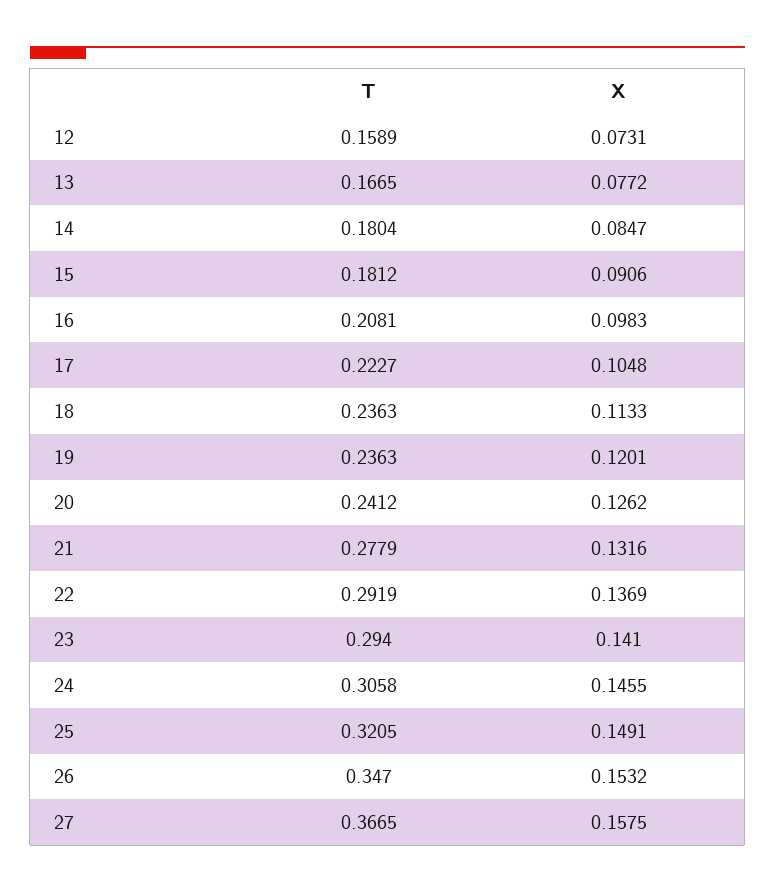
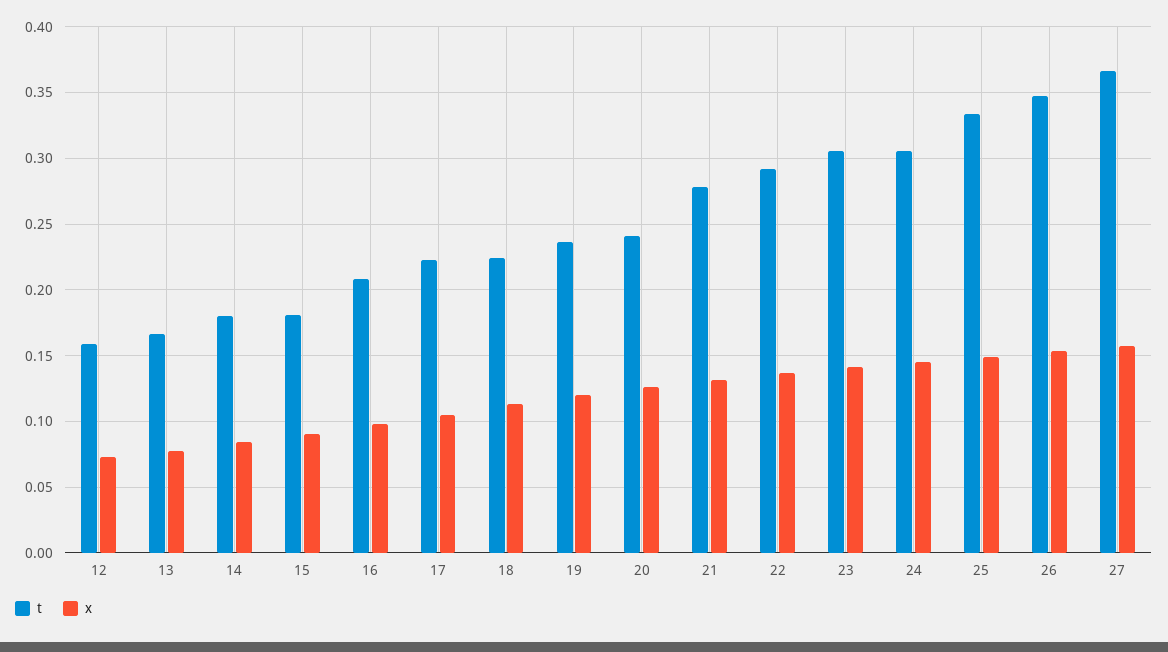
T, 18: 0.2363 -> 0.225
T, 23: 0.294 -> 0.305
T, 25: 0.3205 -> 0.335

